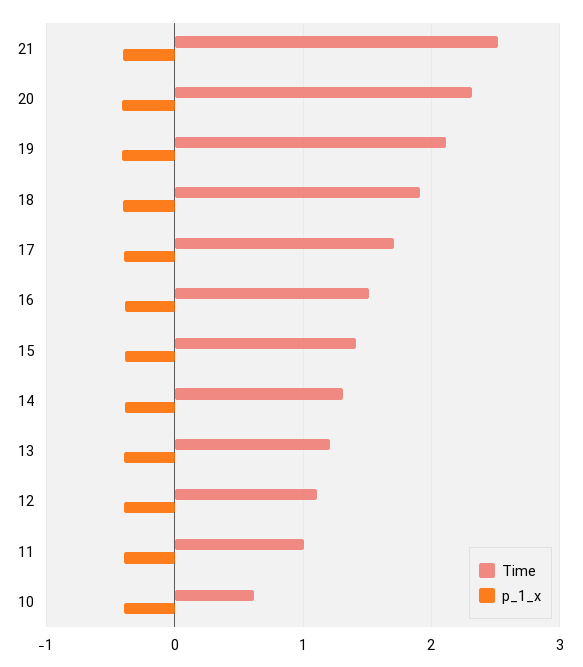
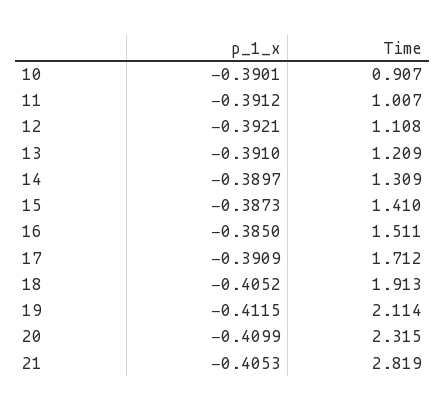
Time, 21: 2.5 -> 2.819
Time, 10: 0.6 -> 0.907

